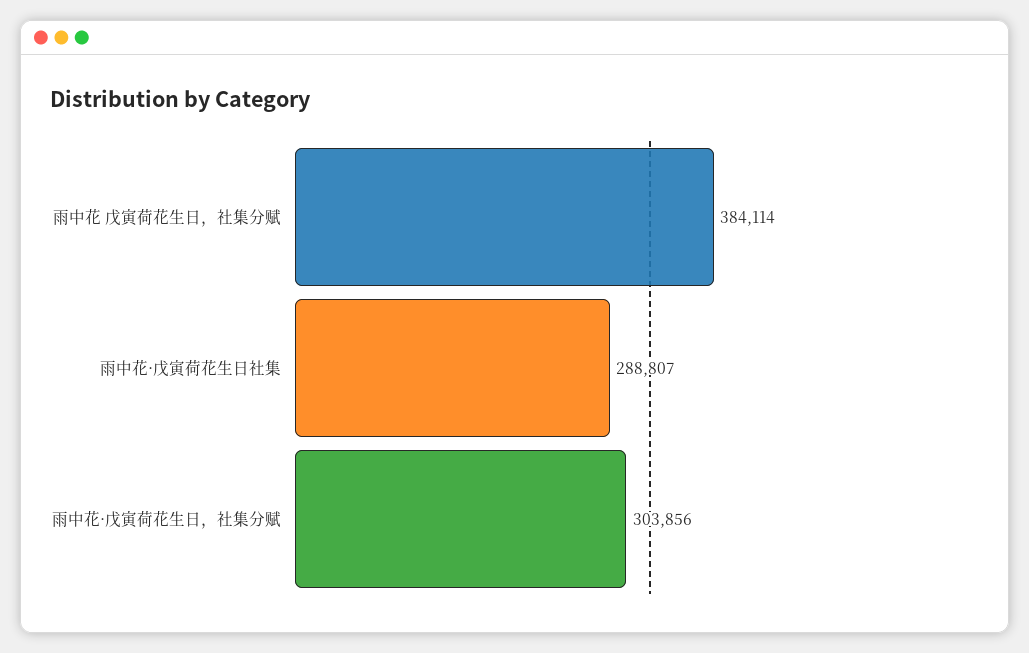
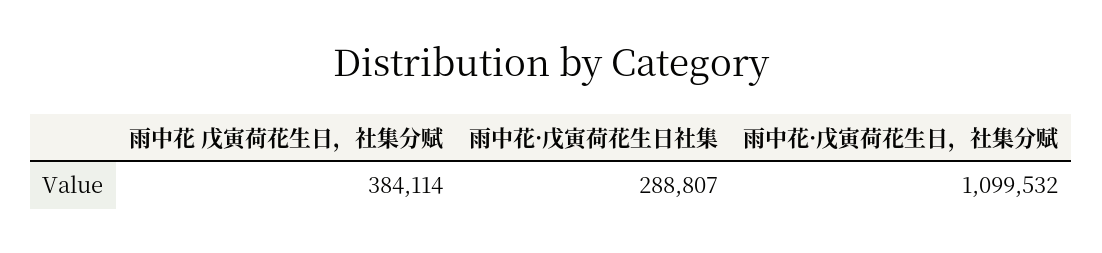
雨中花·戊寅荷花生日，社集分赋: 303856 -> 1099532

